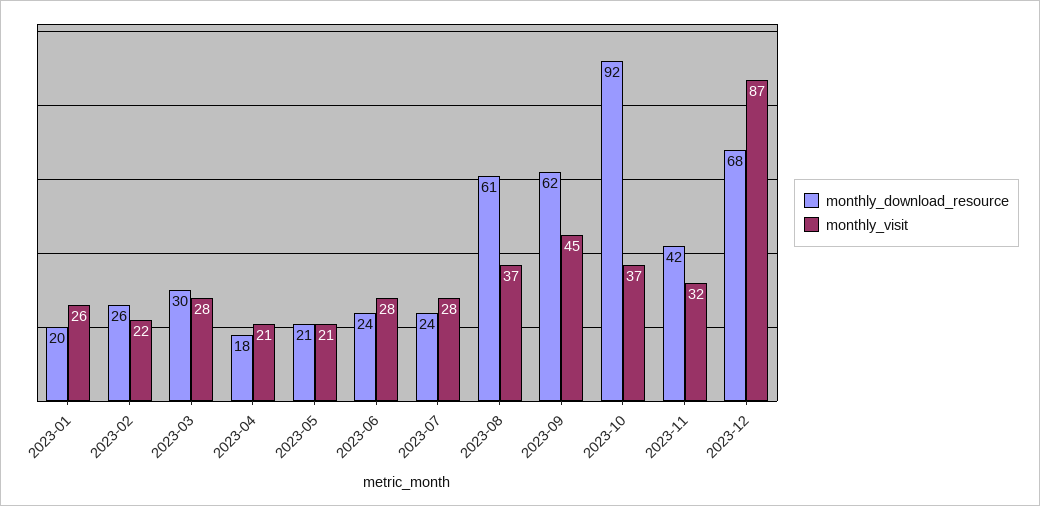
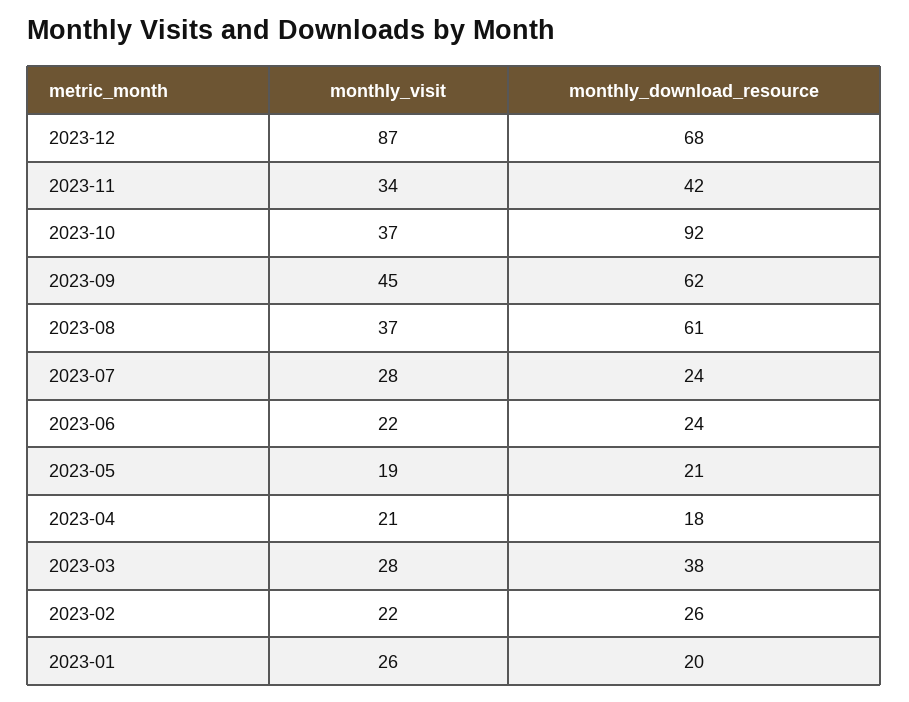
monthly_download_resource, 2023-03: 30 -> 38
monthly_visit, 2023-05: 21 -> 19
monthly_visit, 2023-06: 28 -> 22
monthly_visit, 2023-11: 32 -> 34

